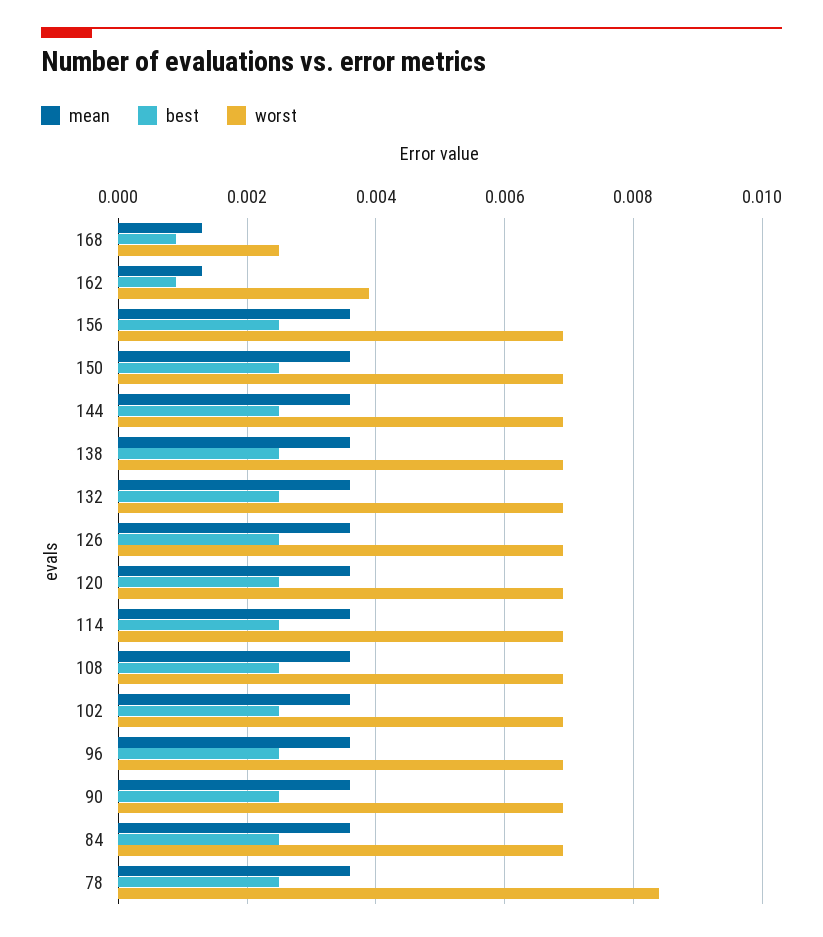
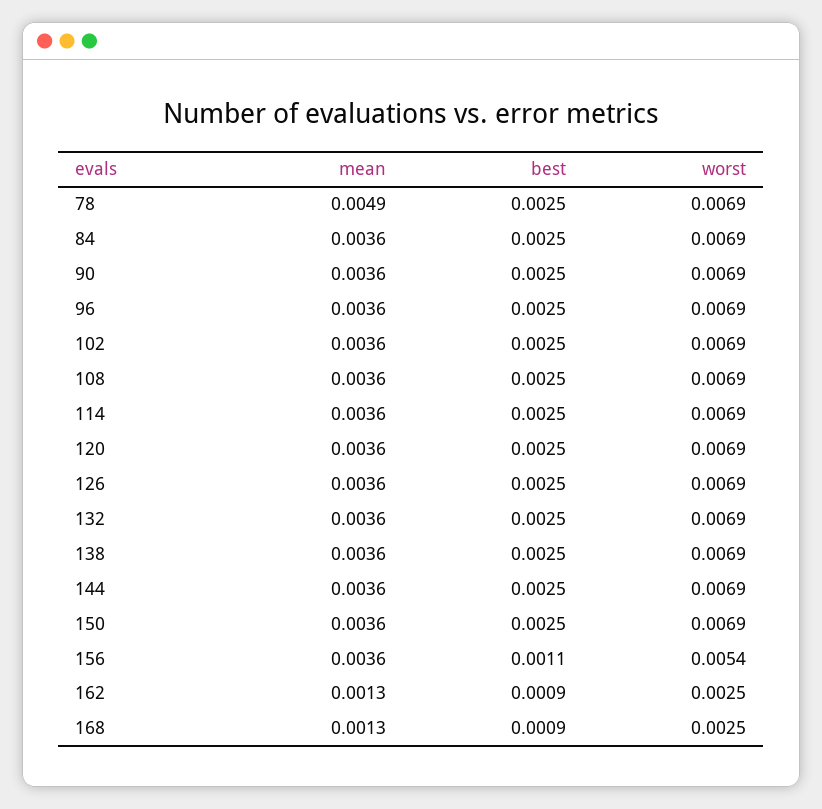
worst, 162: 0.004 -> 0.0025
best, 156: 0.0025 -> 0.0011
worst, 156: 0.007 -> 0.0054
mean, 78: 0.0035 -> 0.0049
worst, 78: 0.0085 -> 0.0069

